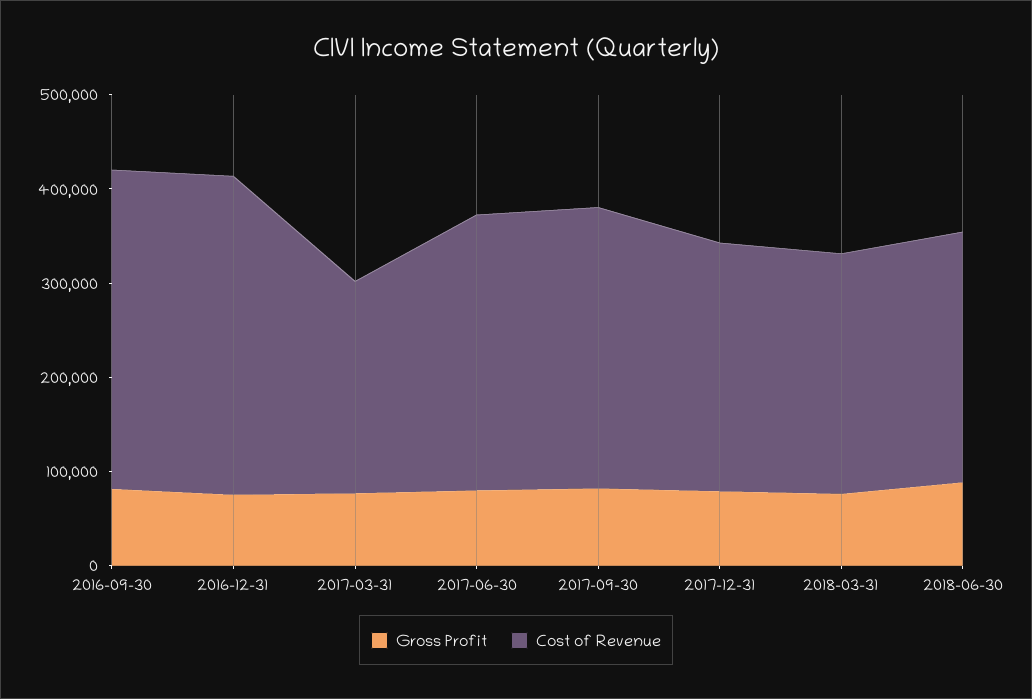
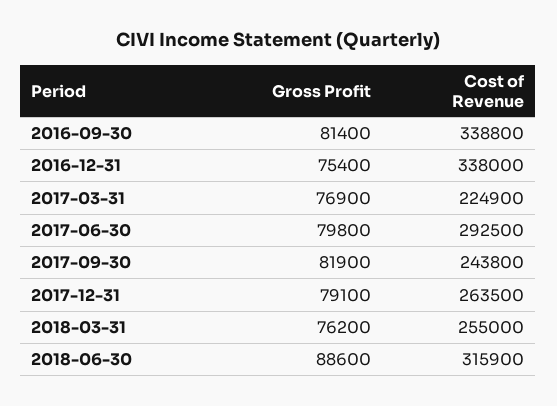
Cost of Revenue, 2017-09-30: 300000 -> 243800
Cost of Revenue, 2018-06-30: 260000 -> 315900

